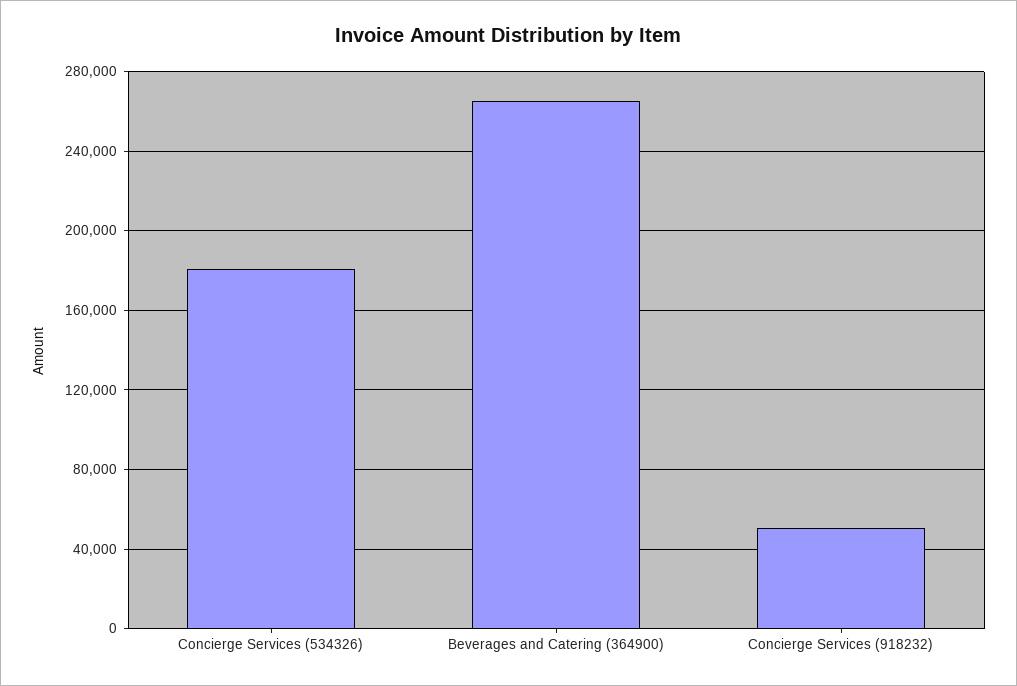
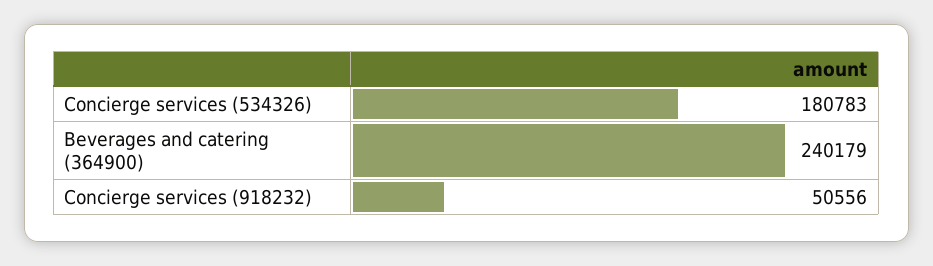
Beverages and Catering (364900): 265000 -> 240179

